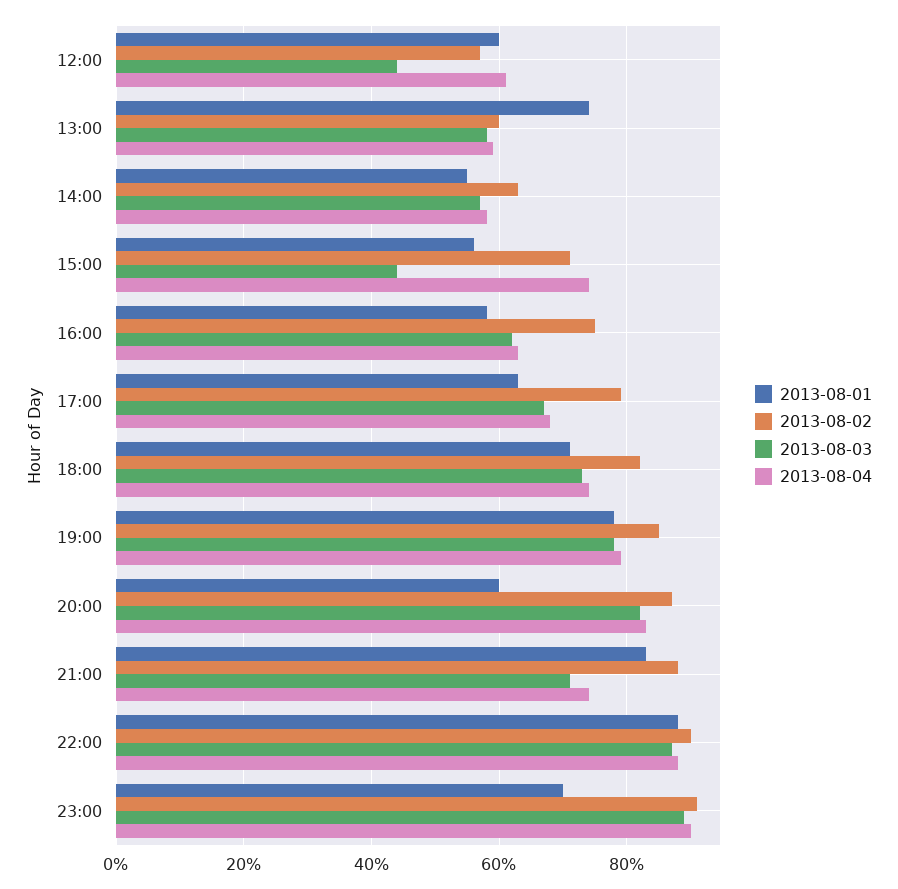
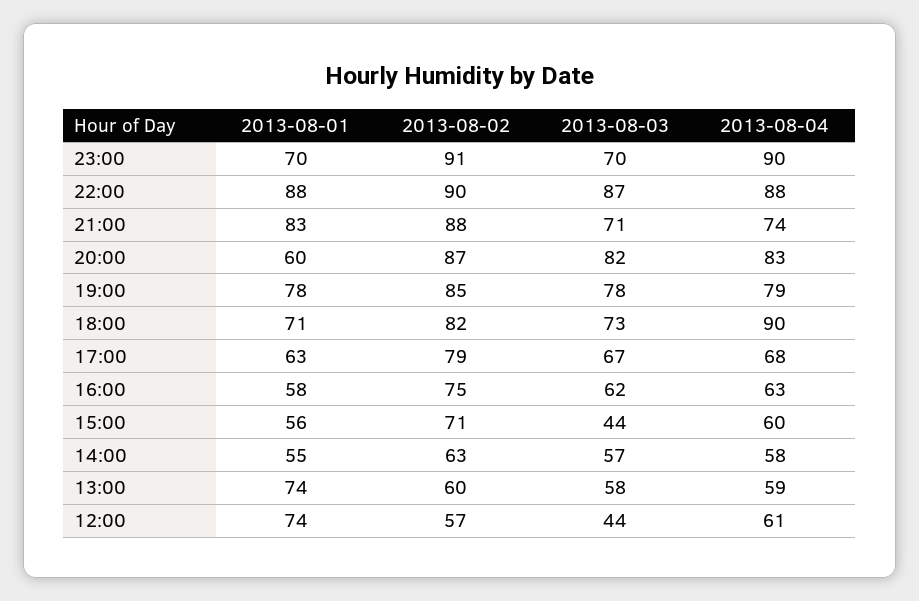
2013-08-01, 12:00: 60 -> 74
2013-08-04, 15:00: 75 -> 60
2013-08-04, 18:00: 75 -> 90
2013-08-03, 23:00: 90 -> 70

